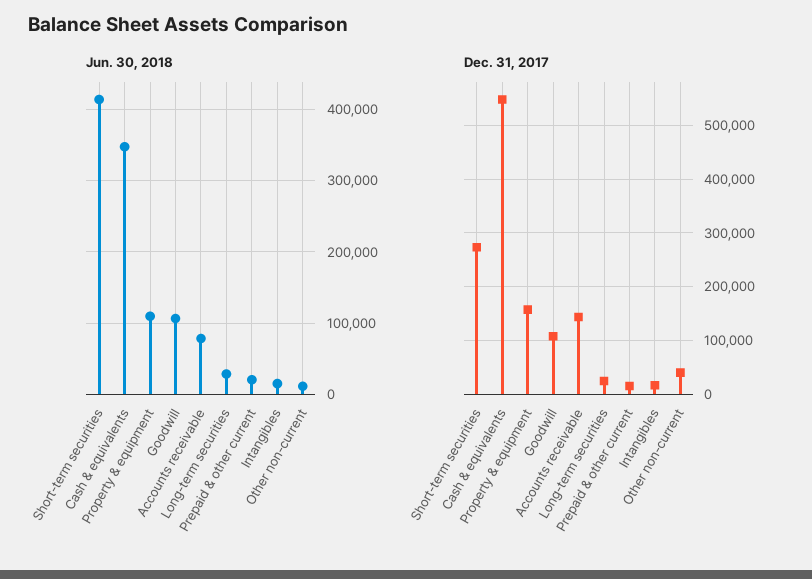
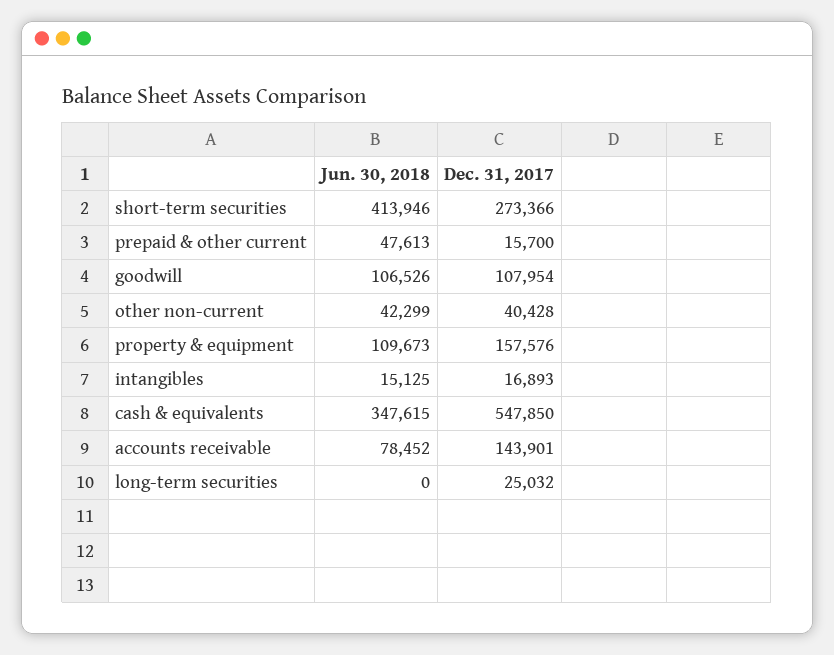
Jun. 30, 2018, Long-term securities: 30000 -> 0
Jun. 30, 2018, Prepaid & other current: 20000 -> 47613
Jun. 30, 2018, Other non-current: 10000 -> 42299

